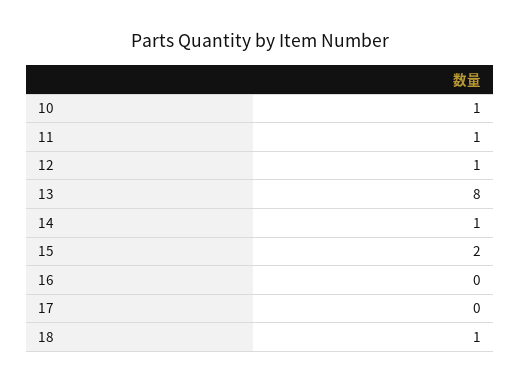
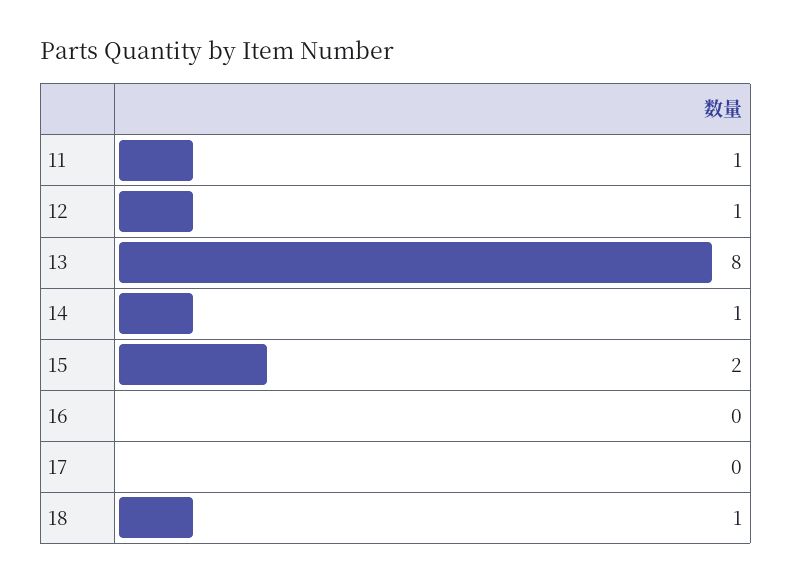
10: 1 -> none

